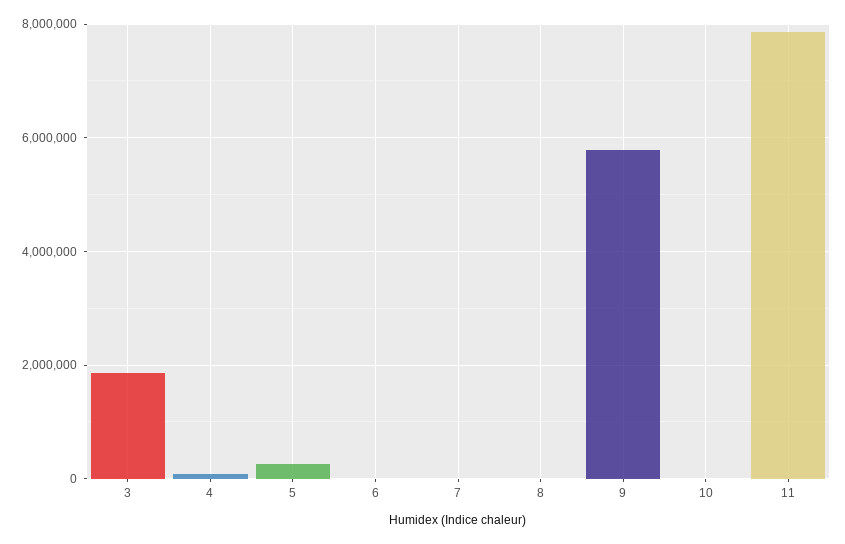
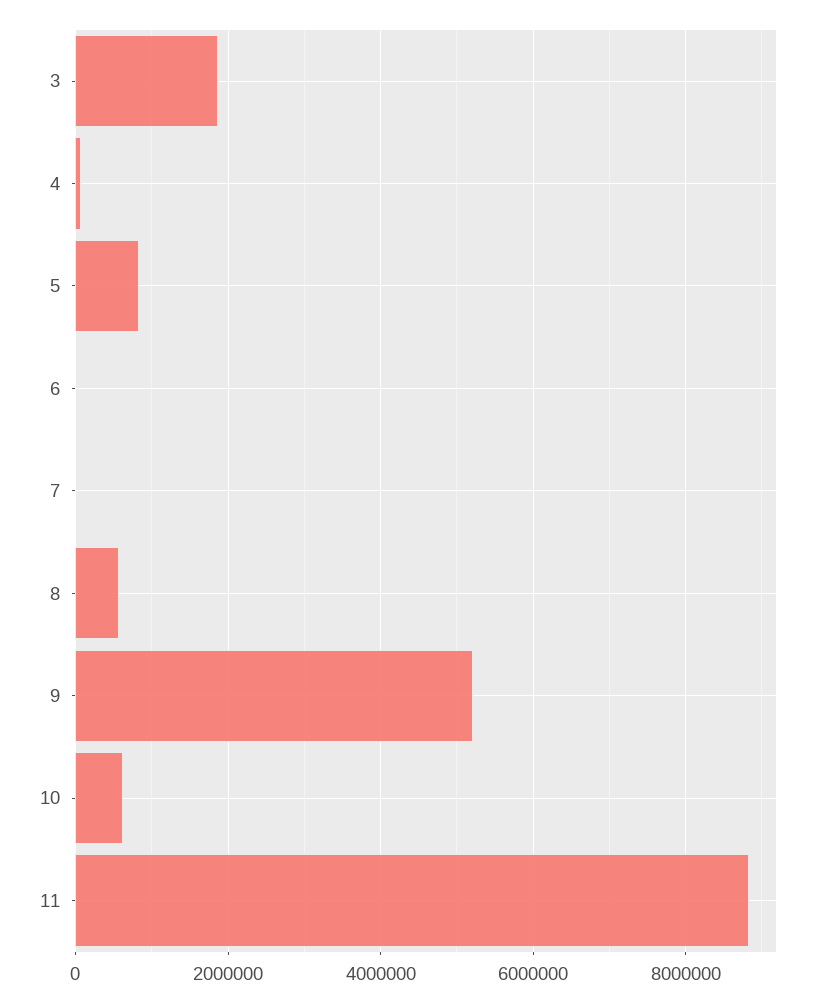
5: 200000 -> 800000
8: 0 -> 600000
9: 5800000 -> 5200000
10: 0 -> 600000
11: 7800000 -> 8800000

